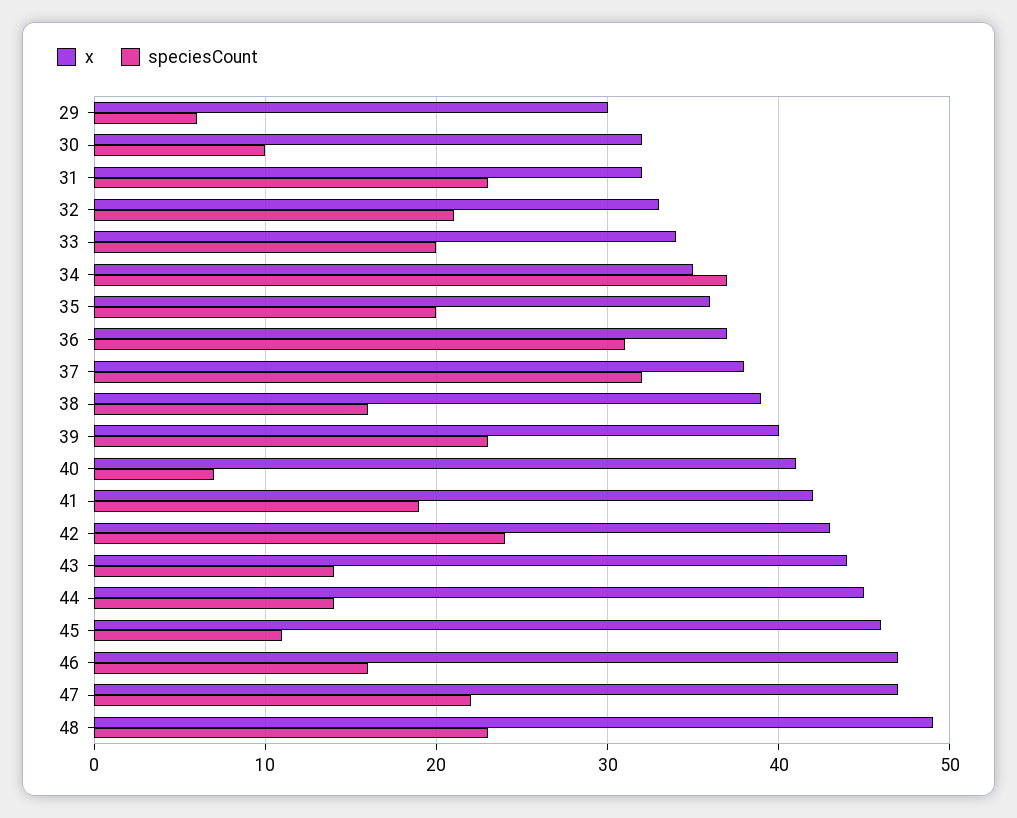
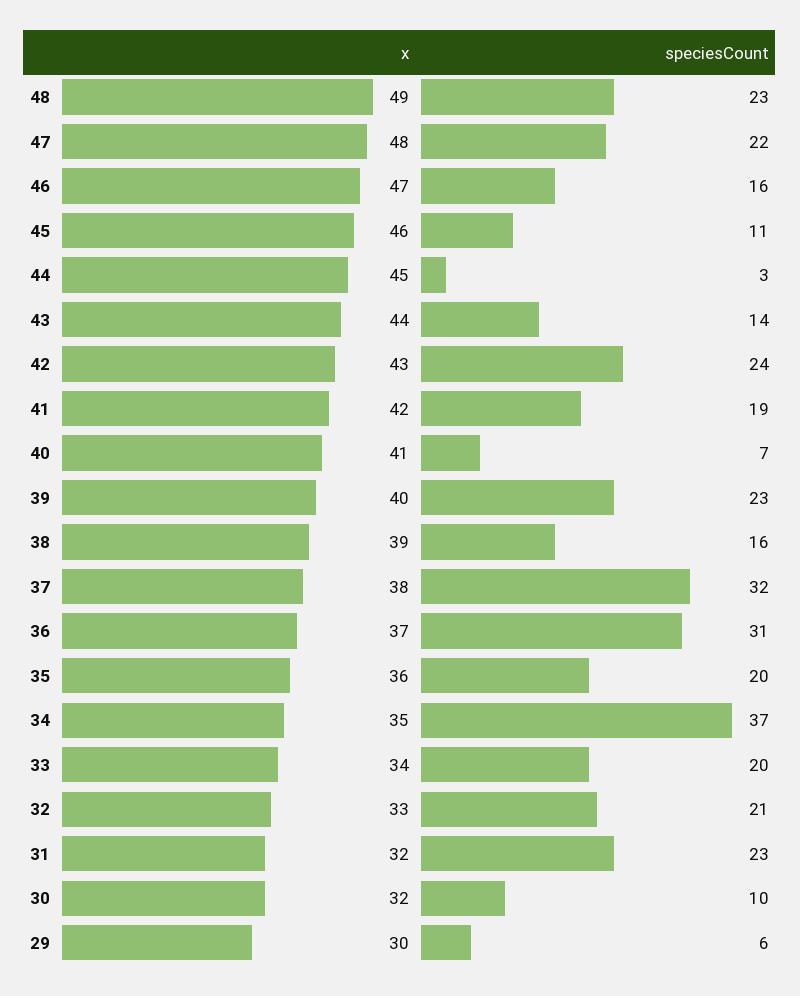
speciesCount, 44: 14 -> 3
x, 47: 47 -> 48

